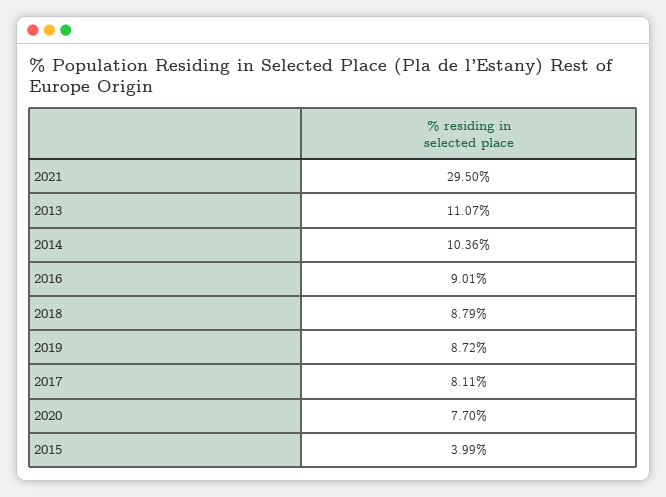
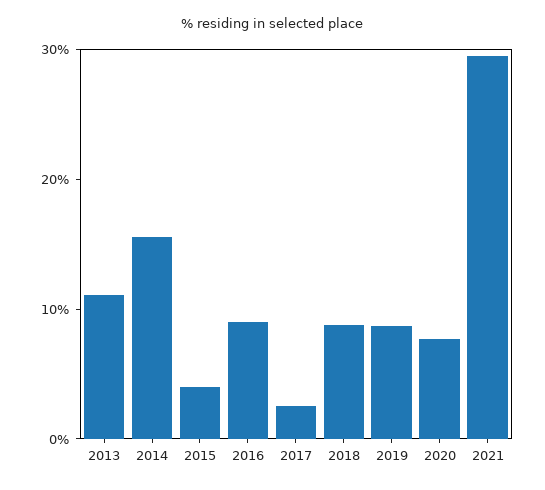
2014: 10.36 -> 16
2017: 8.11 -> 2

